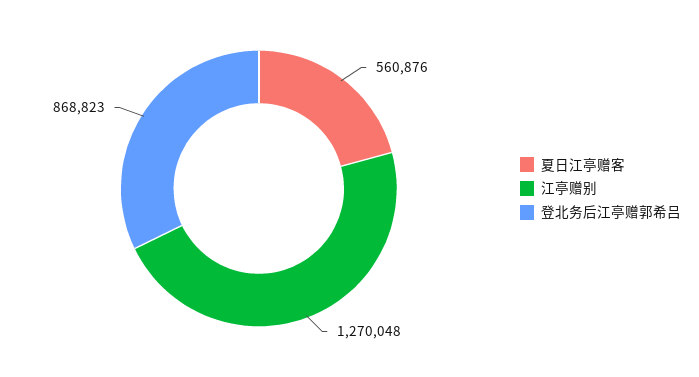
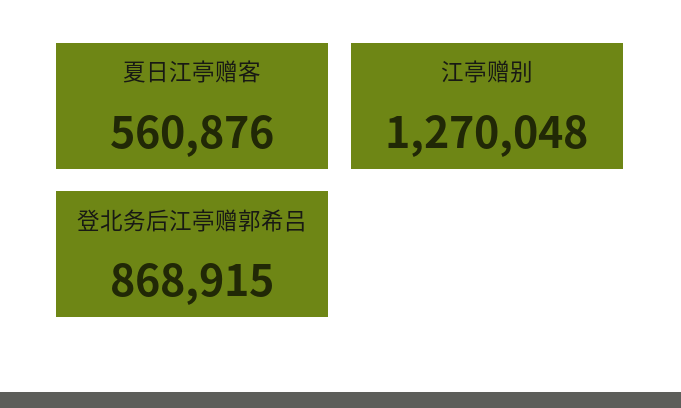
登北务后江亭赠郭希吕: 868823 -> 868915

